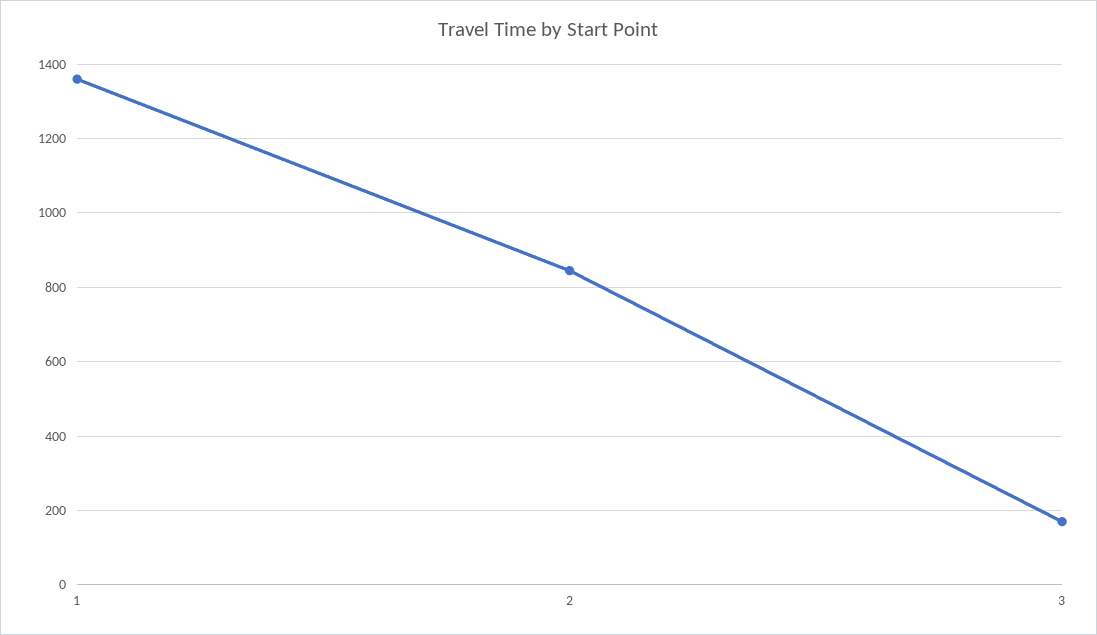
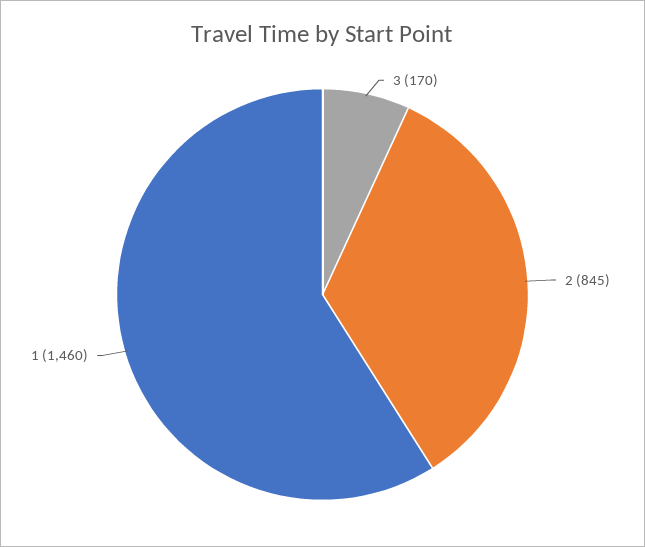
1: 1360 -> 1460

